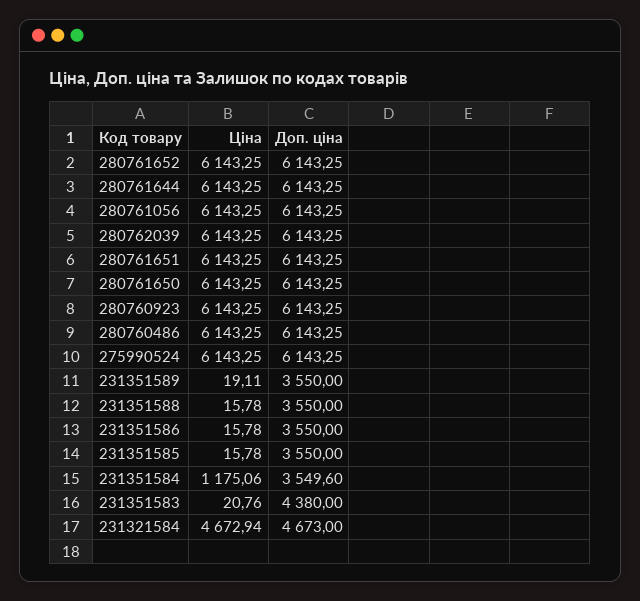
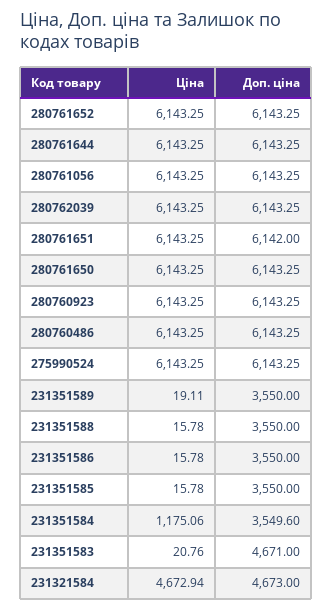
Доп. ціна, 280761651: 6143.25 -> 6142
Доп. ціна, 231351583: 4380 -> 4671

